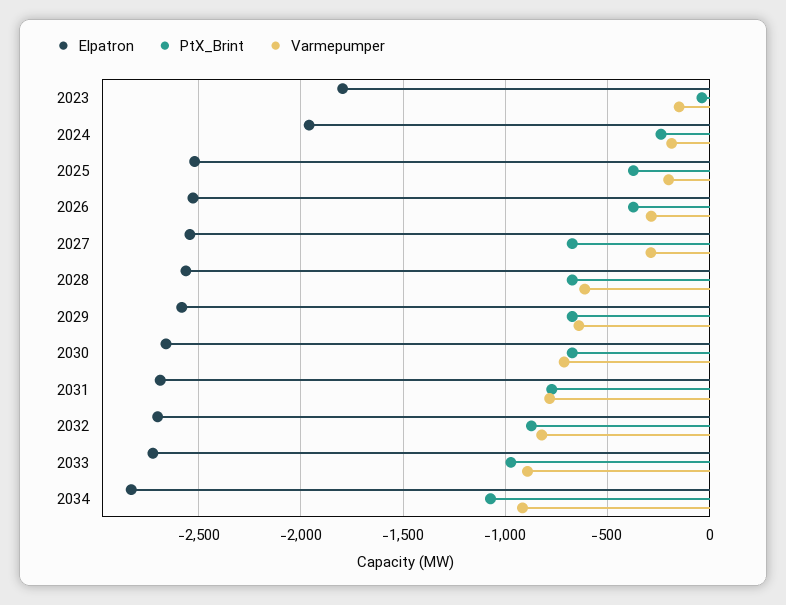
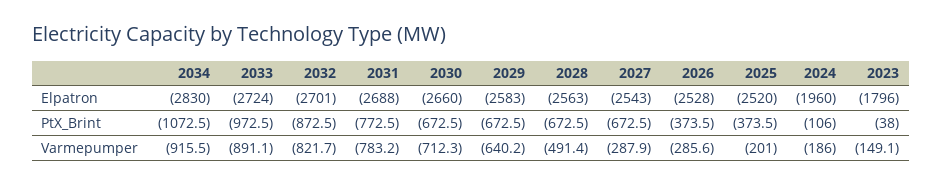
PtX_Brint, 2024: -250 -> -106
Varmepumper, 2028: -600 -> -491.4

